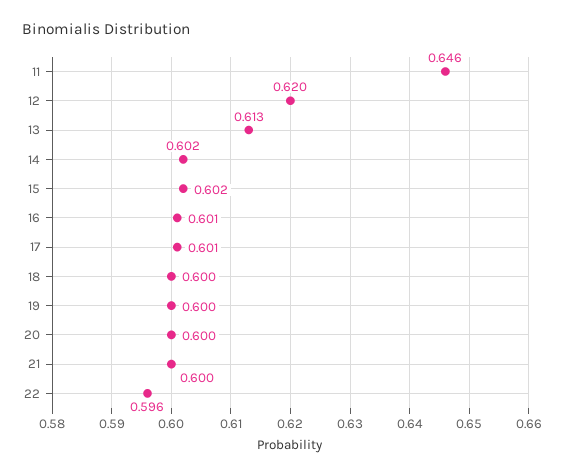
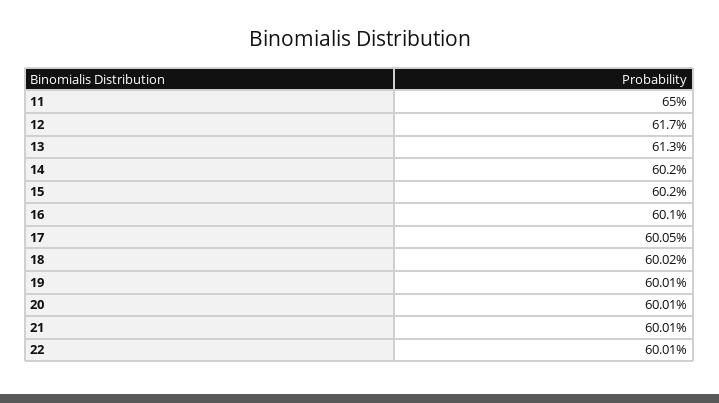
11: 0.646 -> 0.65
12: 0.62 -> 0.617
22: 0.596 -> 0.6001

